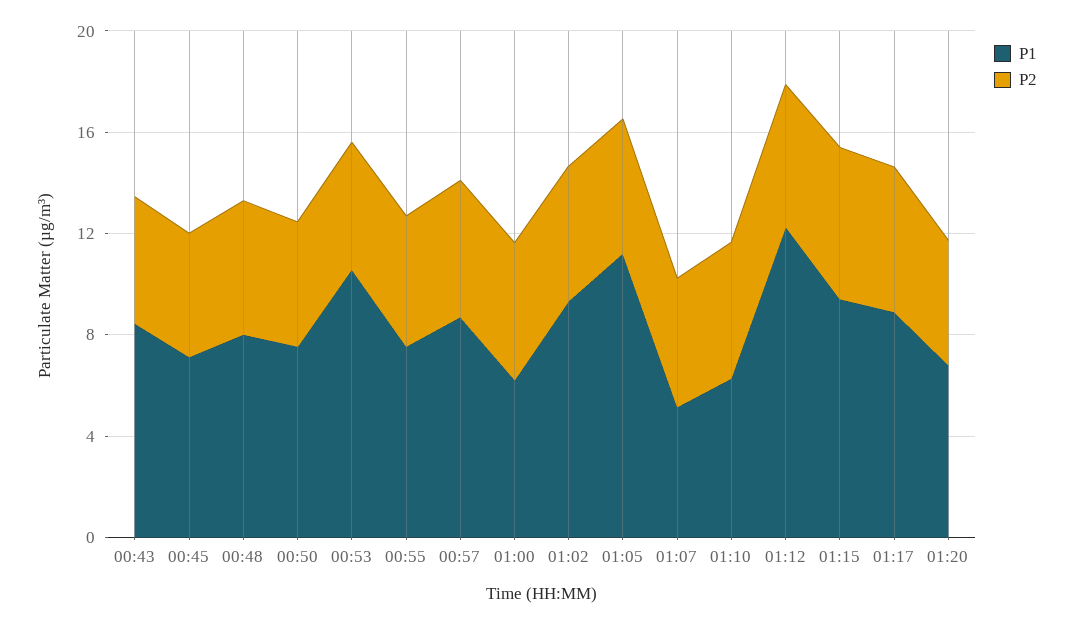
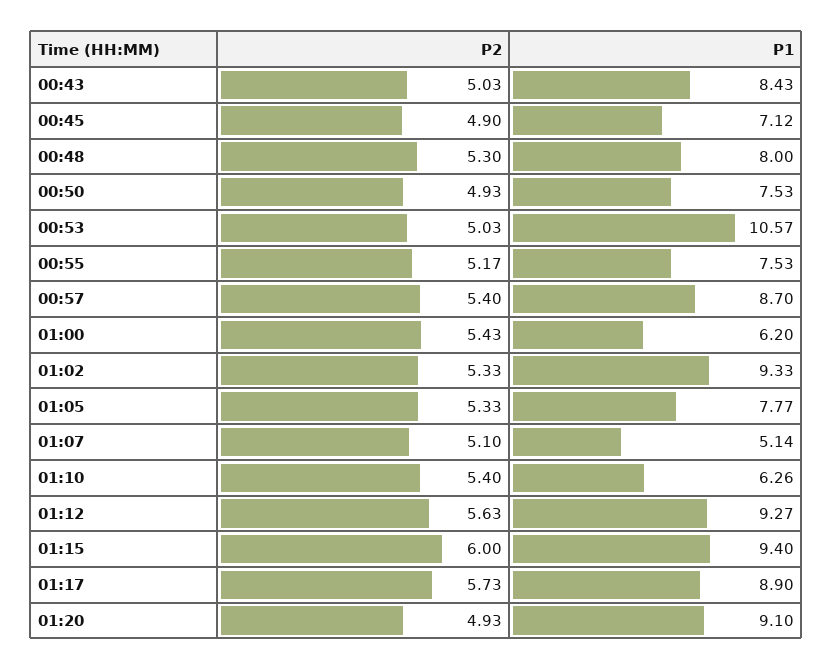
P1, 01:05: 11 -> 7.77
P1, 01:12: 12 -> 9.27
P1, 01:20: 7 -> 9.1

